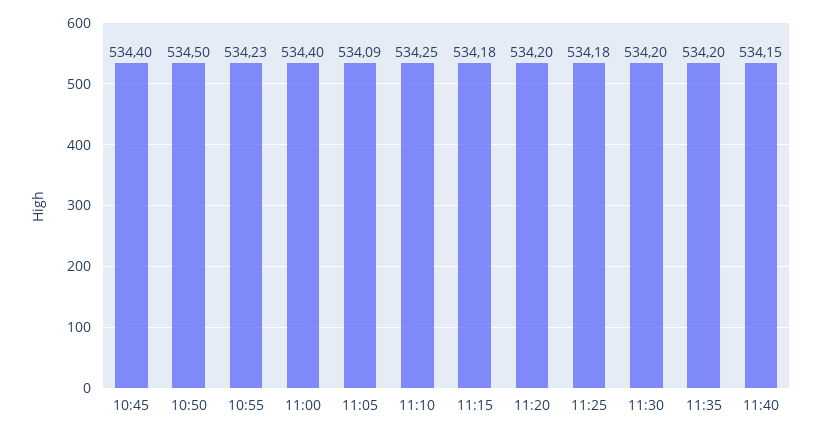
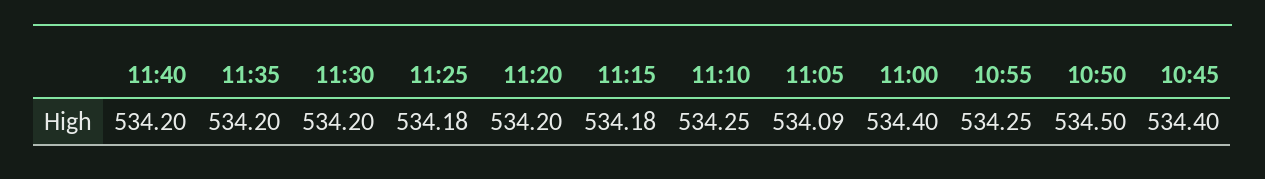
10:55: 534.23 -> 534.25
11:40: 534.15 -> 534.2

